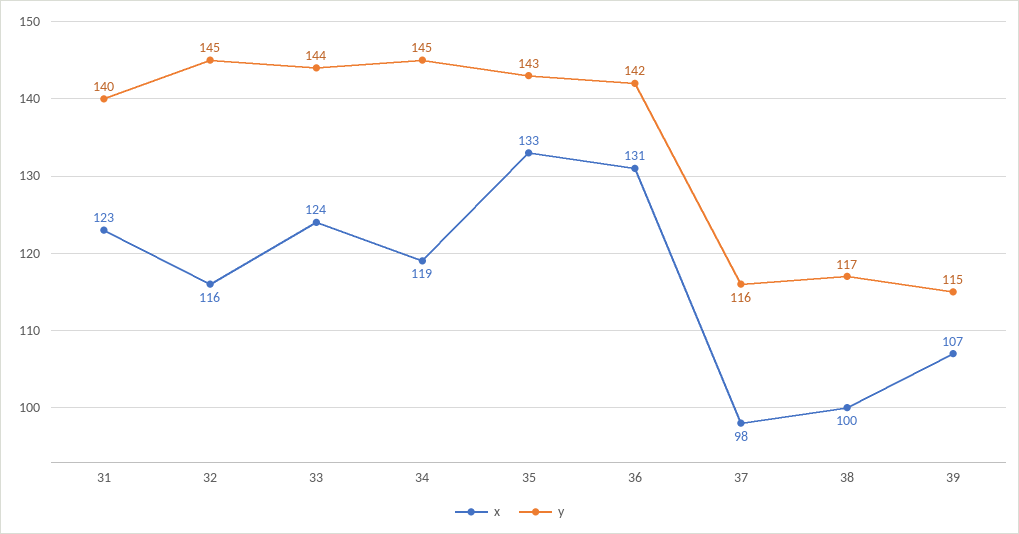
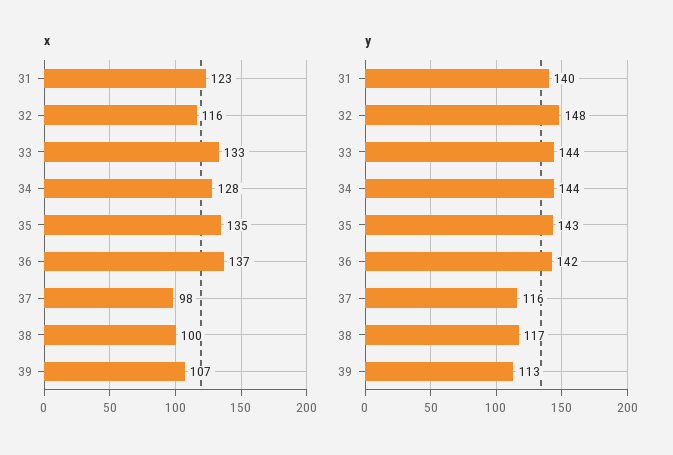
y, 32: 145 -> 148
x, 33: 124 -> 133
x, 34: 119 -> 128
y, 34: 145 -> 144
x, 35: 133 -> 135
x, 36: 131 -> 137
y, 39: 115 -> 113

